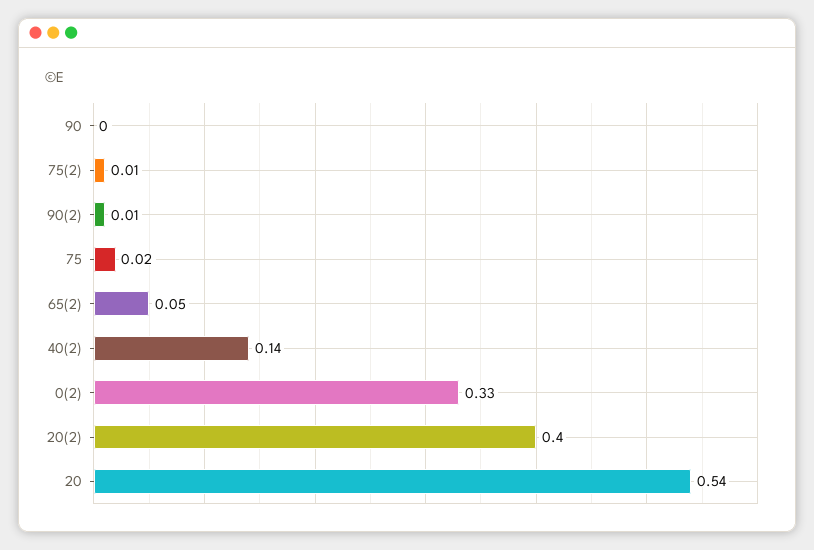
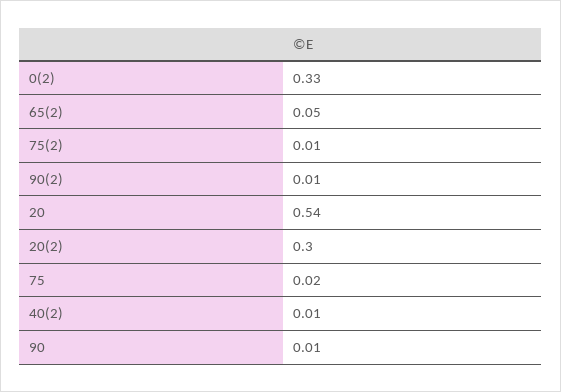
90: 0 -> 0.01
40(2): 0.14 -> 0.01
20(2): 0.4 -> 0.3

